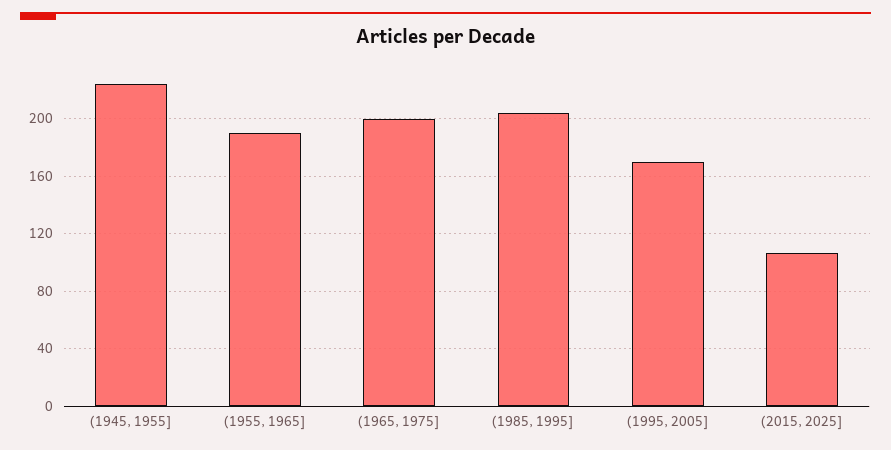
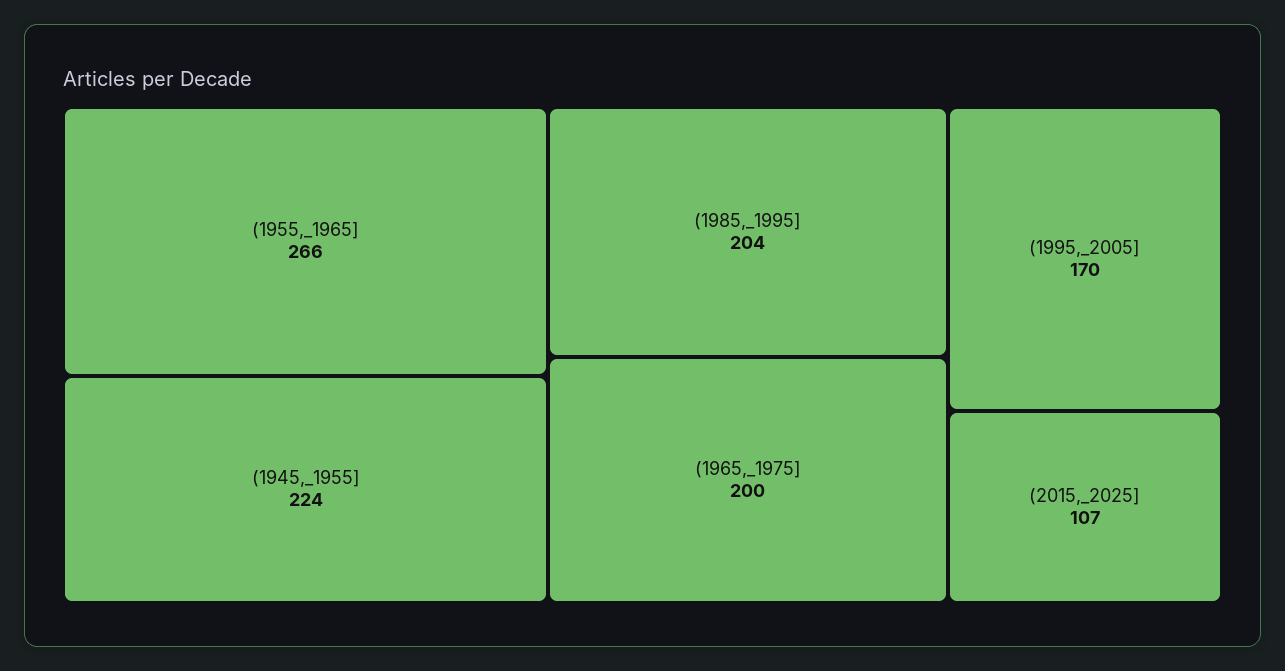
(1955, 1965]: 190 -> 266

